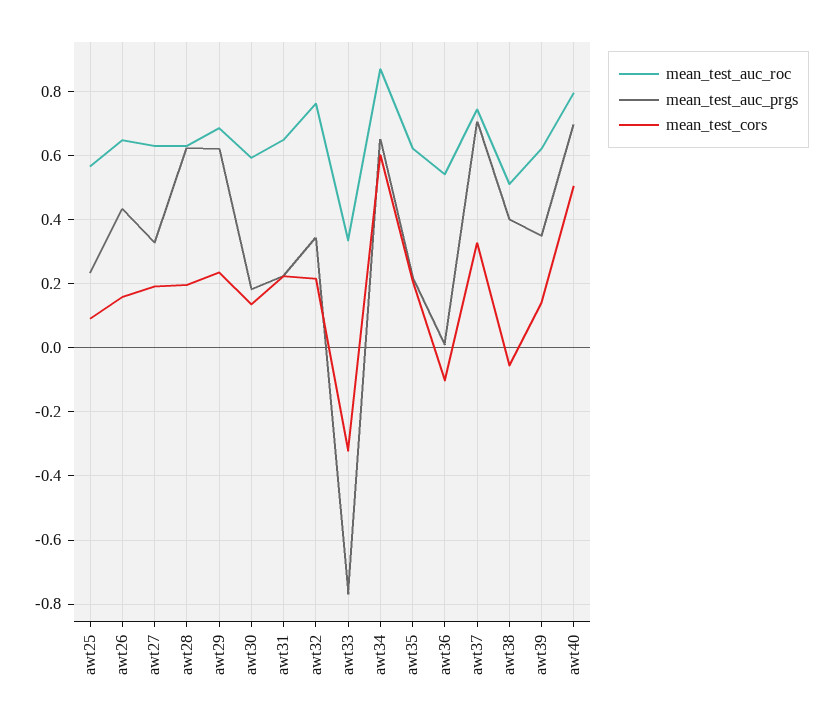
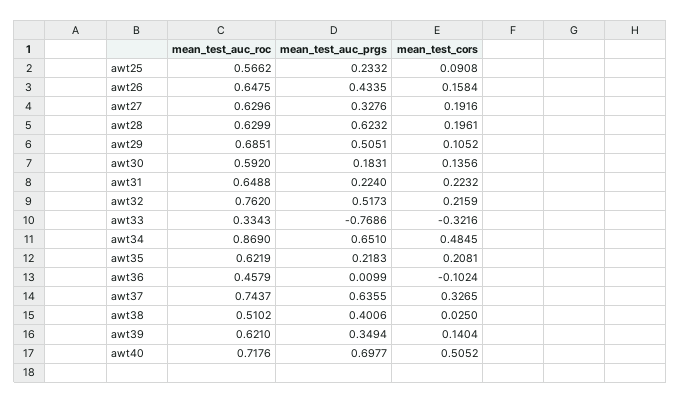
mean_test_auc_prgs, awt29: 0.62 -> 0.5051
mean_test_cors, awt29: 0.24 -> 0.1052
mean_test_auc_prgs, awt32: 0.34 -> 0.5173
mean_test_cors, awt34: 0.6 -> 0.4845
mean_test_auc_roc, awt36: 0.54 -> 0.4579
mean_test_auc_prgs, awt37: 0.7 -> 0.6355
mean_test_cors, awt38: -0.06 -> 0.025
mean_test_auc_roc, awt40: 0.8 -> 0.7176

